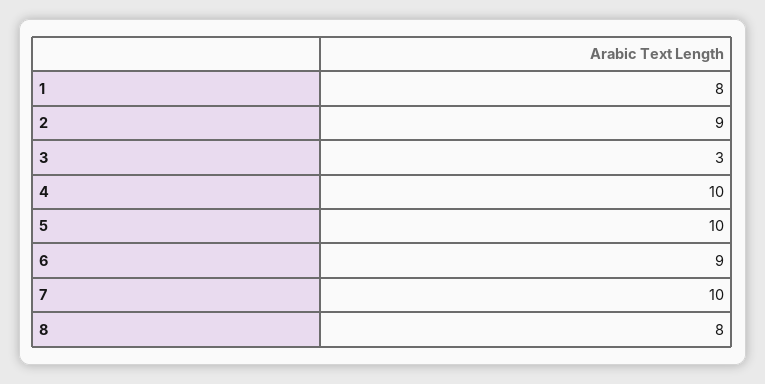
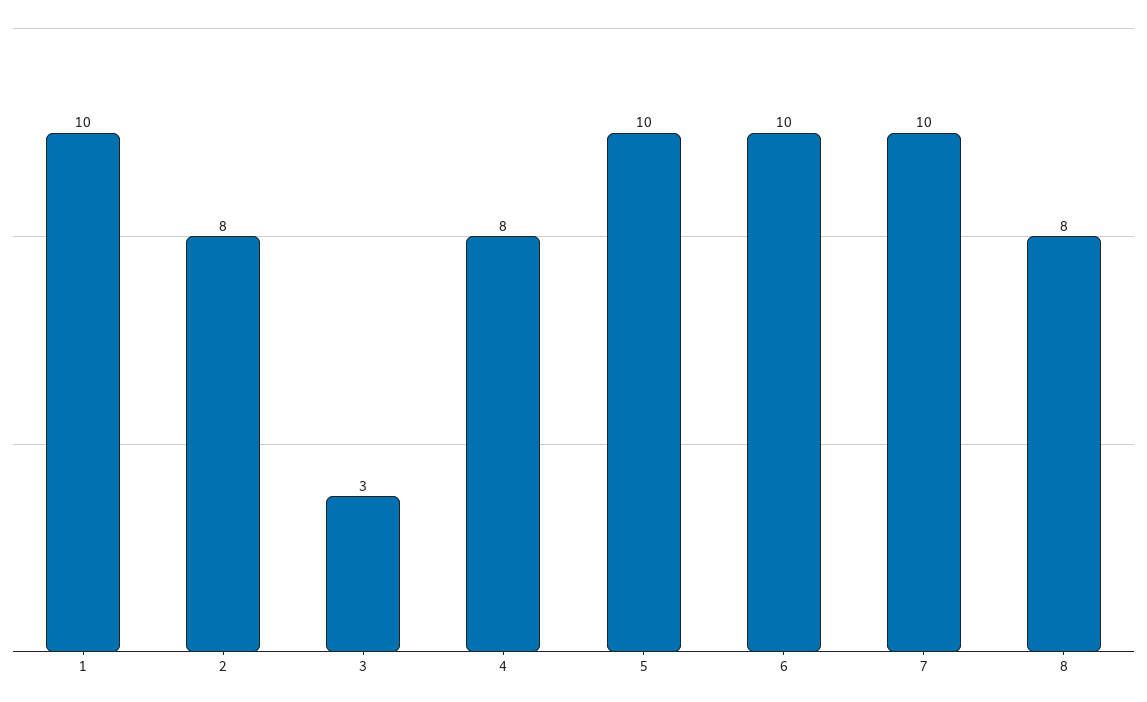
1: 8 -> 10
2: 9 -> 8
4: 10 -> 8
6: 9 -> 10

